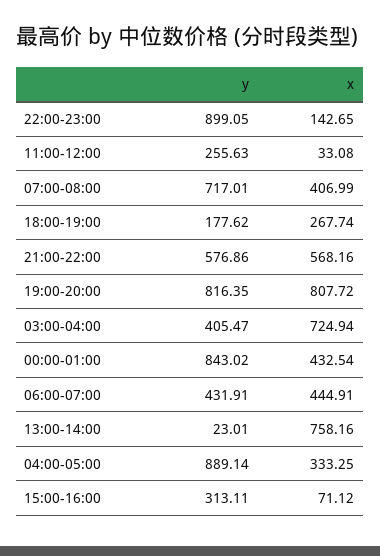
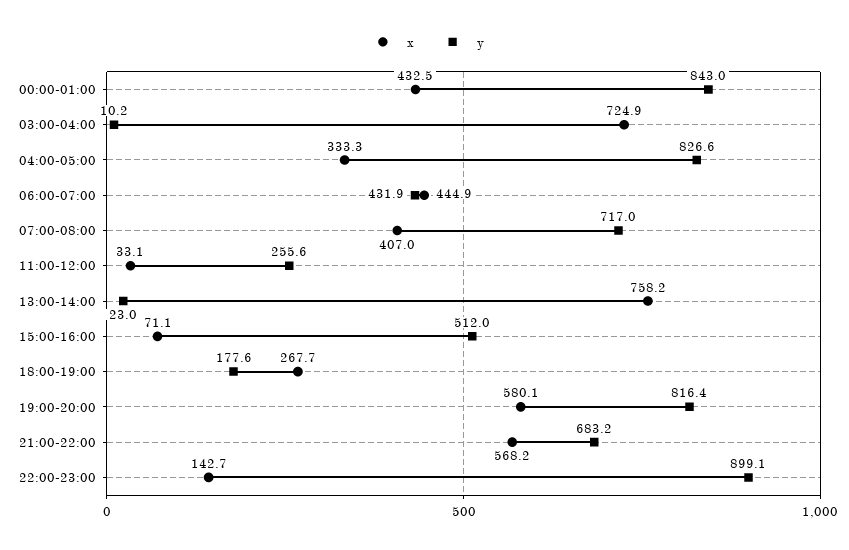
y, 21:00-22:00: 576.86 -> 683.2
x, 19:00-20:00: 807.72 -> 580.1
y, 03:00-04:00: 405.47 -> 10.2
y, 04:00-05:00: 889.14 -> 826.6
y, 15:00-16:00: 313.11 -> 512

